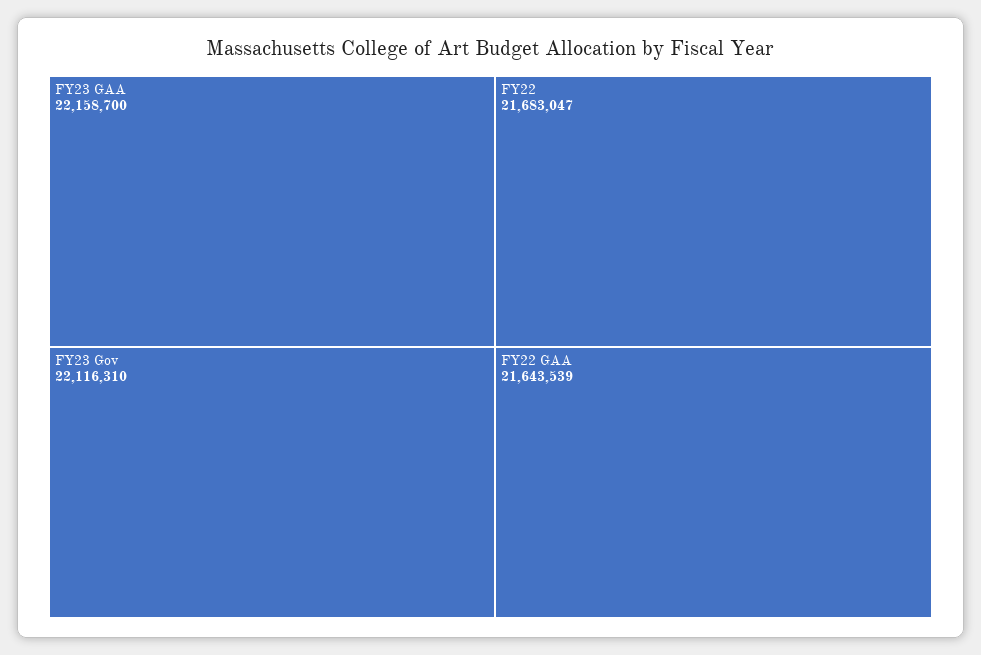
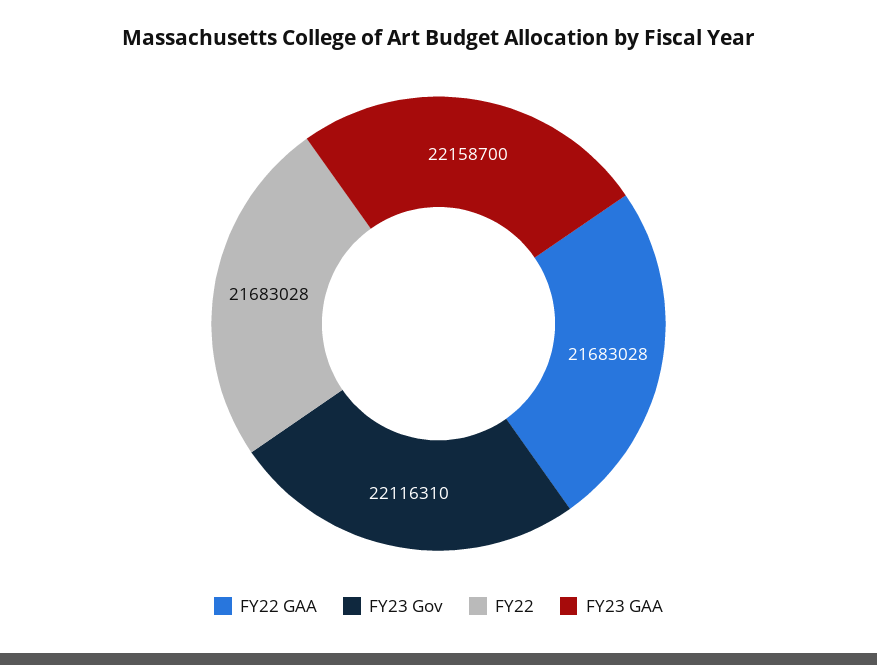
FY22: 21683047 -> 21683028
FY22 GAA: 21643539 -> 21683028

